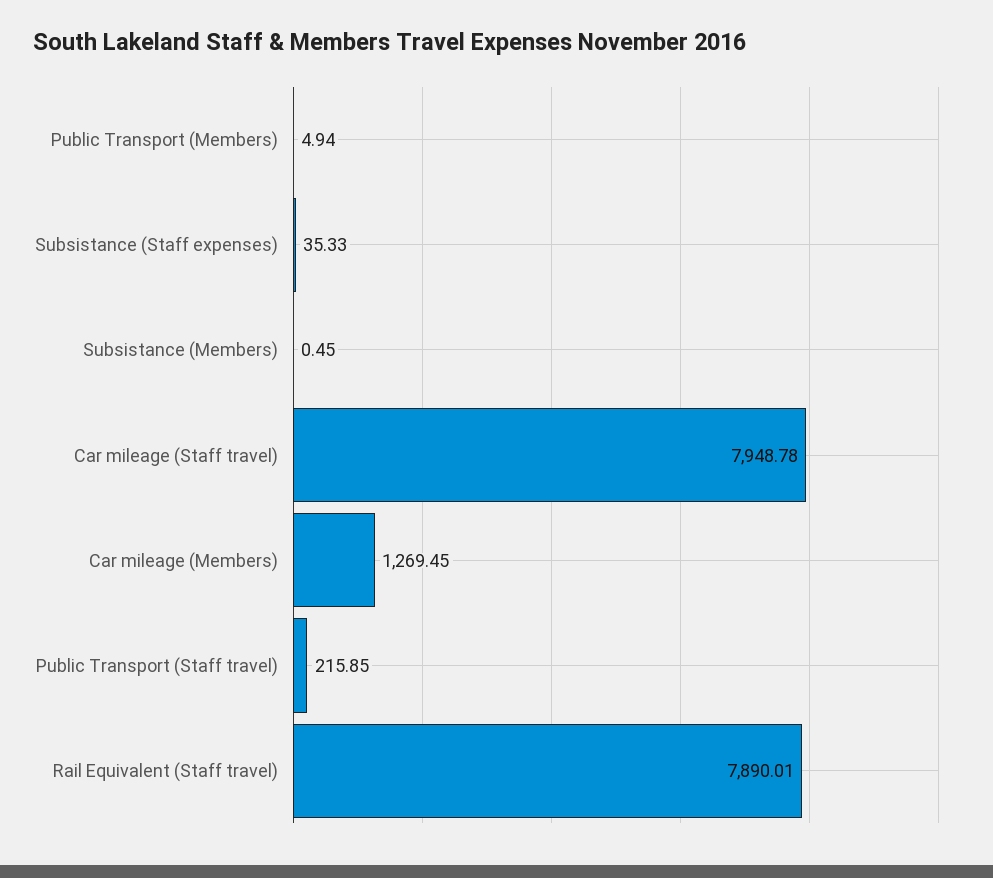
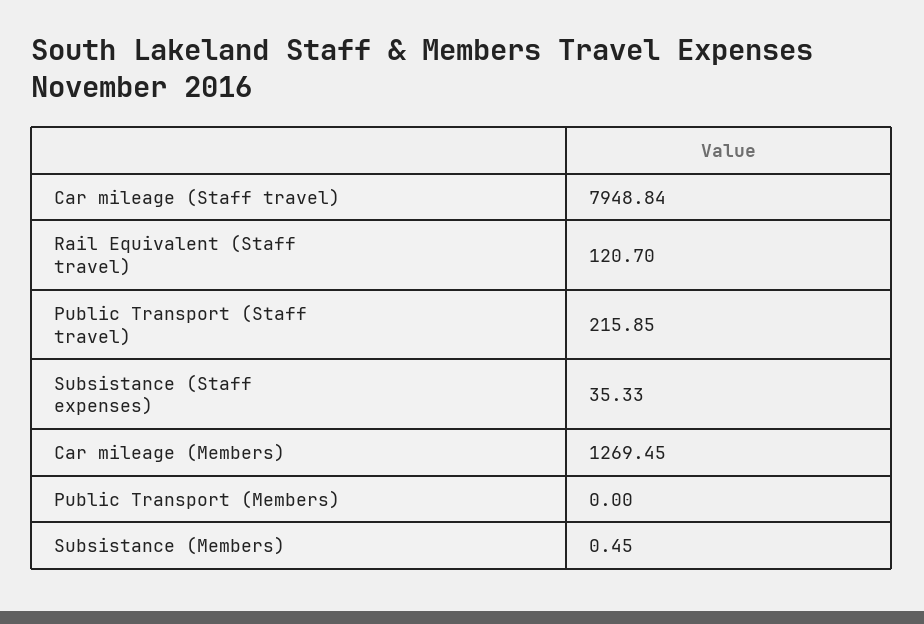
Public Transport (Members): 4.94 -> 0
Car mileage (Staff travel): 7948.78 -> 7948.84
Rail Equivalent (Staff travel): 7890.01 -> 120.7

